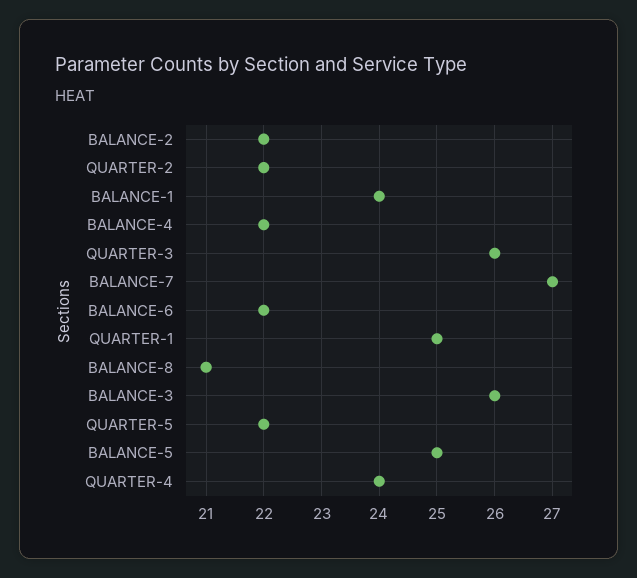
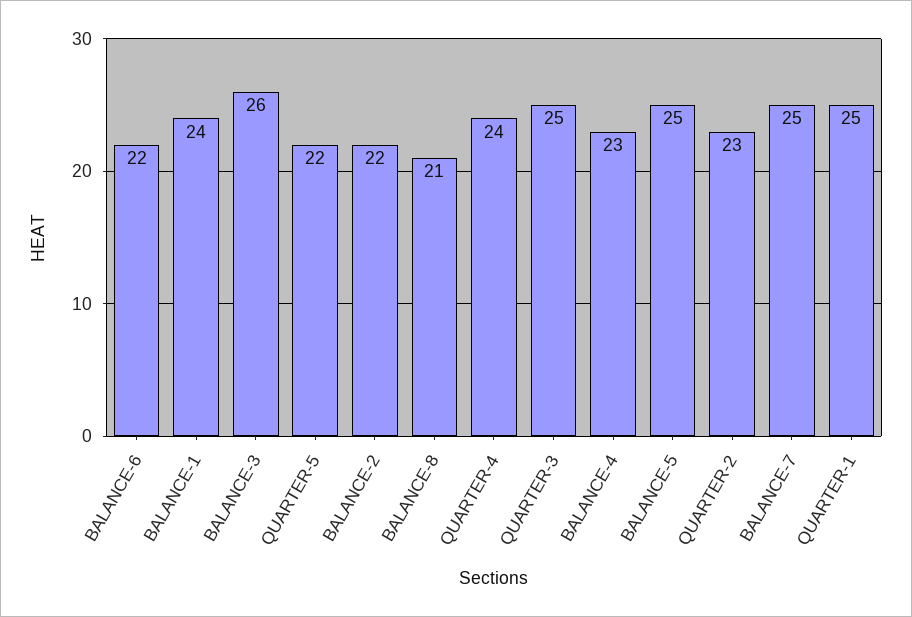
QUARTER-2: 22 -> 23
BALANCE-4: 22 -> 23
QUARTER-3: 26 -> 25
BALANCE-7: 27 -> 25

